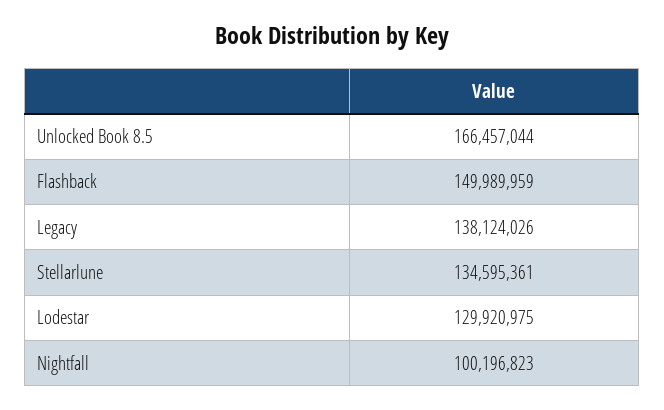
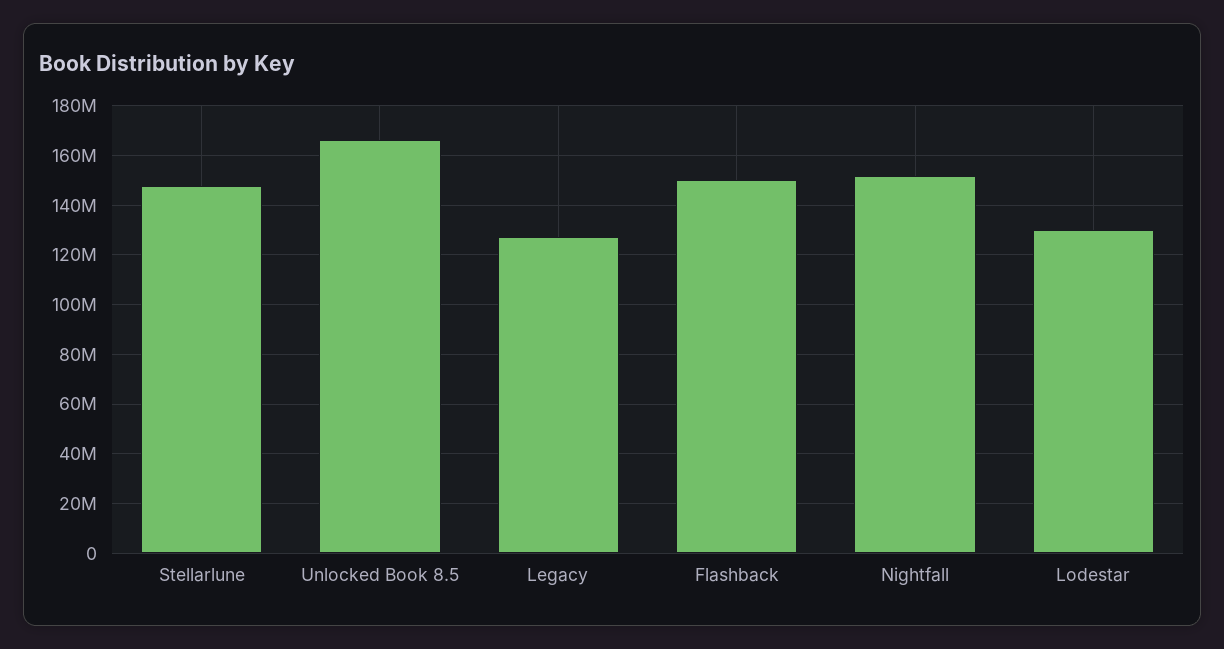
Legacy: 138124026 -> 127500000
Stellarlune: 134595361 -> 147500000
Nightfall: 100196823 -> 152500000

